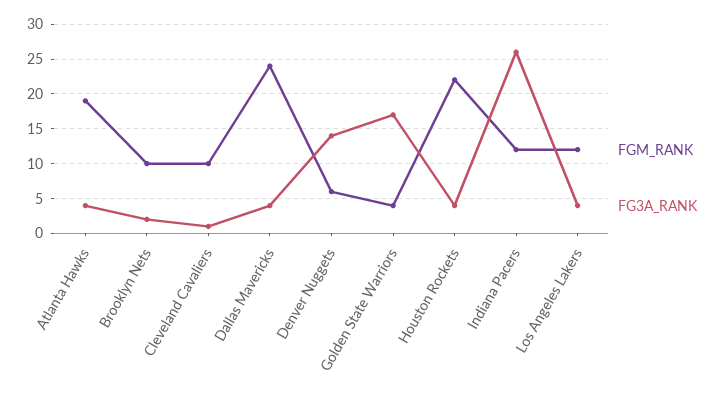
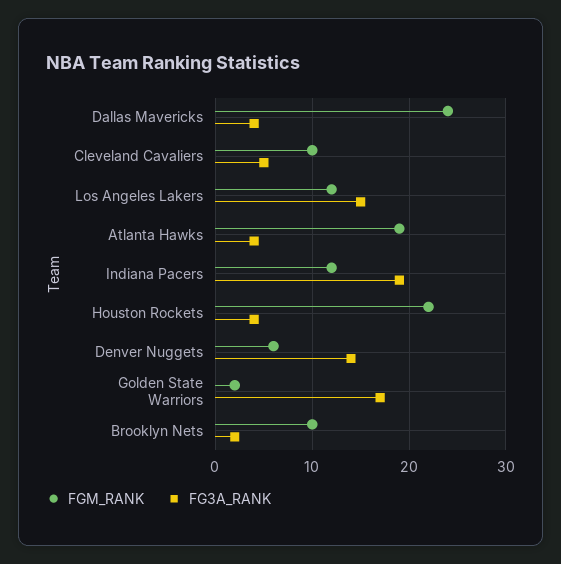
FG3A_RANK, Cleveland Cavaliers: 1 -> 5
FGM_RANK, Golden State Warriors: 4 -> 2
FG3A_RANK, Indiana Pacers: 26 -> 19
FG3A_RANK, Los Angeles Lakers: 4 -> 15

